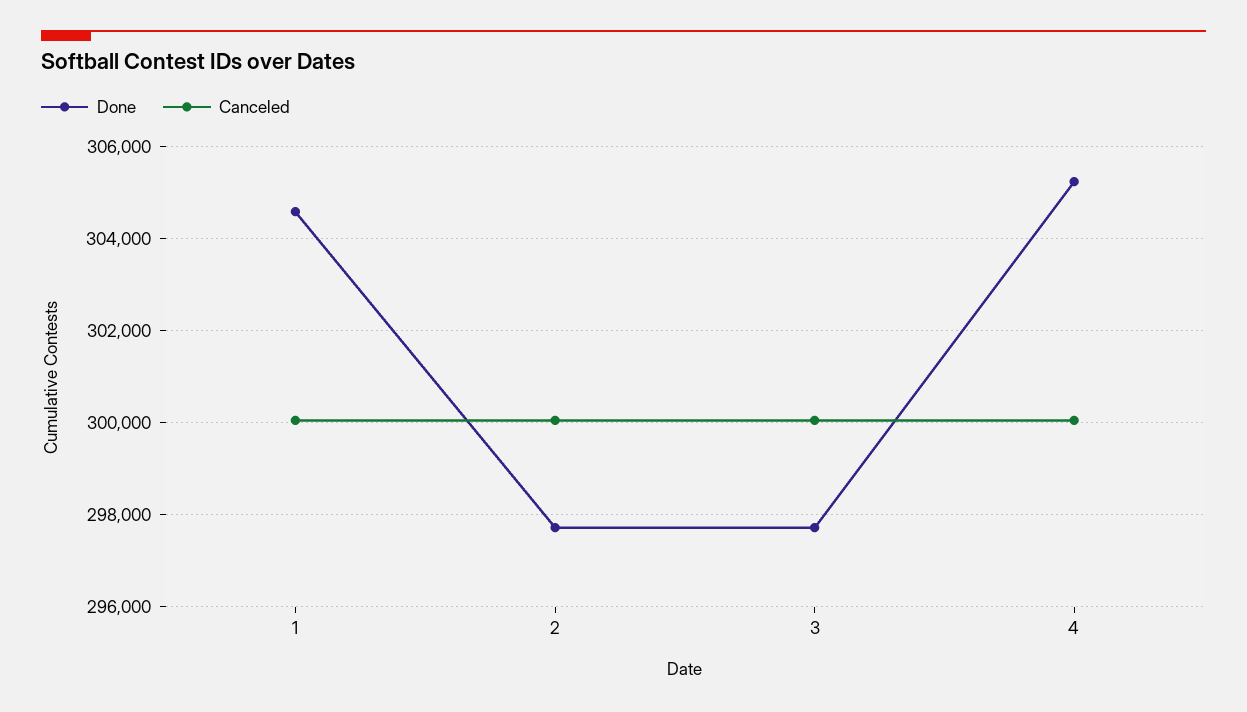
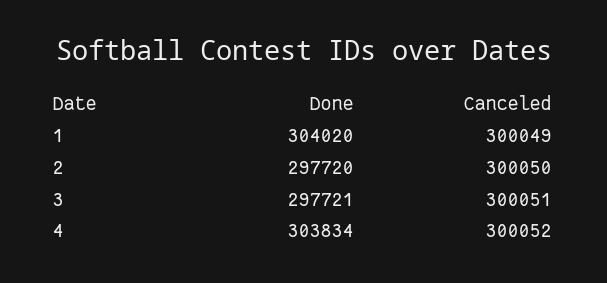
Done, 1: 304600 -> 304020
Done, 4: 305200 -> 303834

